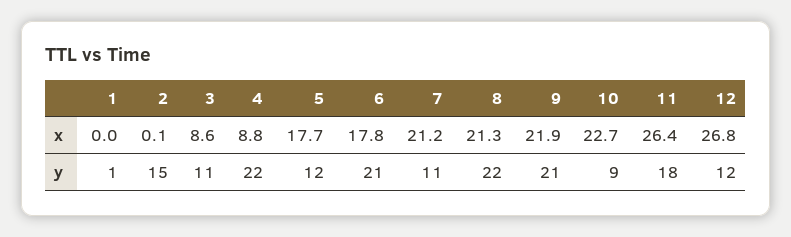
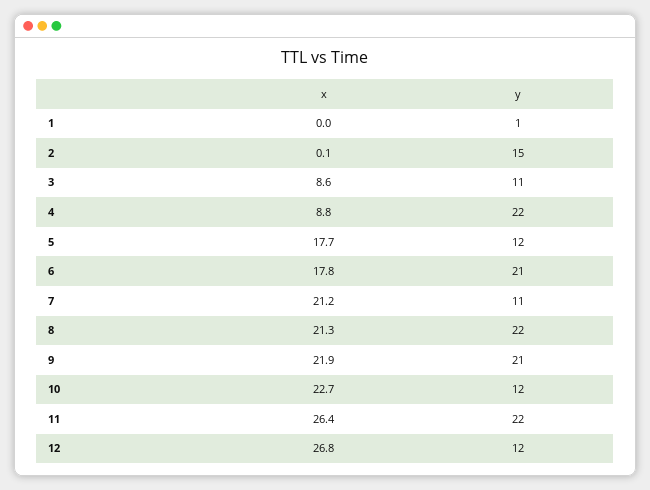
10, y: 9 -> 12
11, y: 18 -> 22

